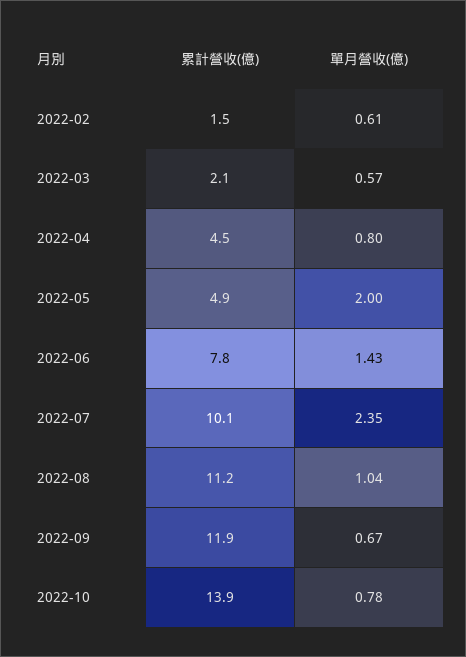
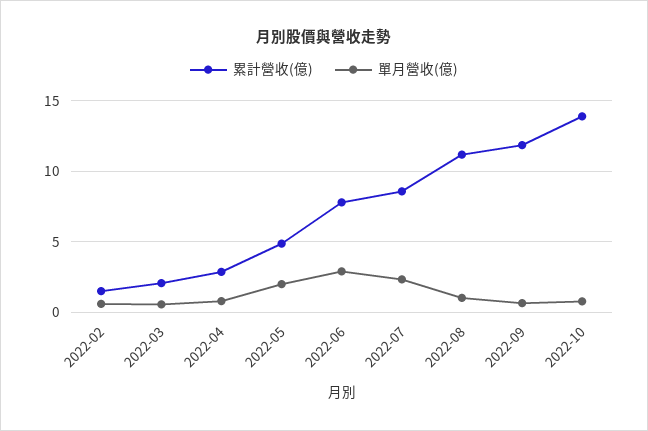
累計營收(億), 2022-04: 4.5 -> 3
單月營收(億), 2022-06: 1.43 -> 3
累計營收(億), 2022-07: 10.1 -> 8.5

